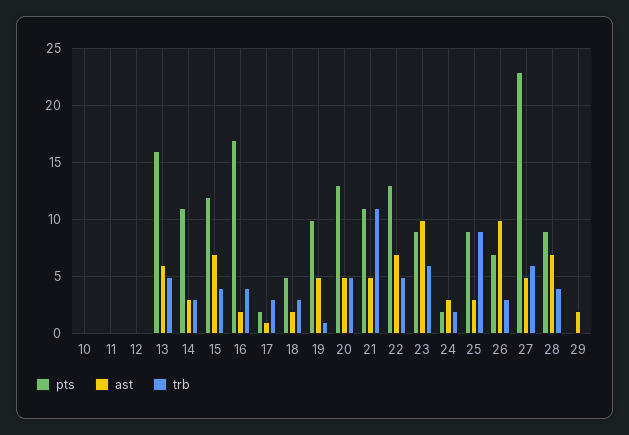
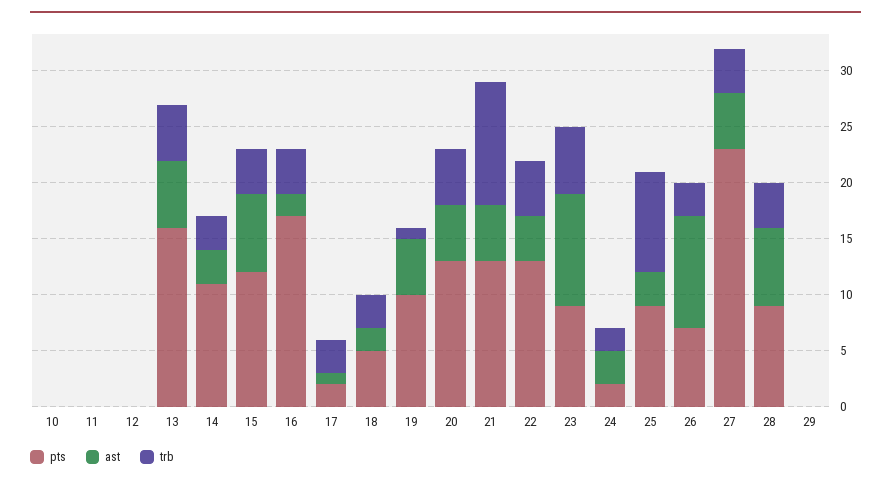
pts, 21: 11 -> 13
ast, 22: 7 -> 4
trb, 27: 6 -> 4
ast, 29: 2 -> 0

